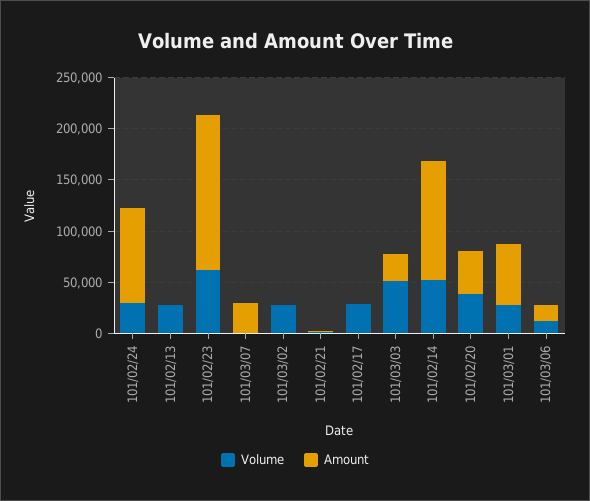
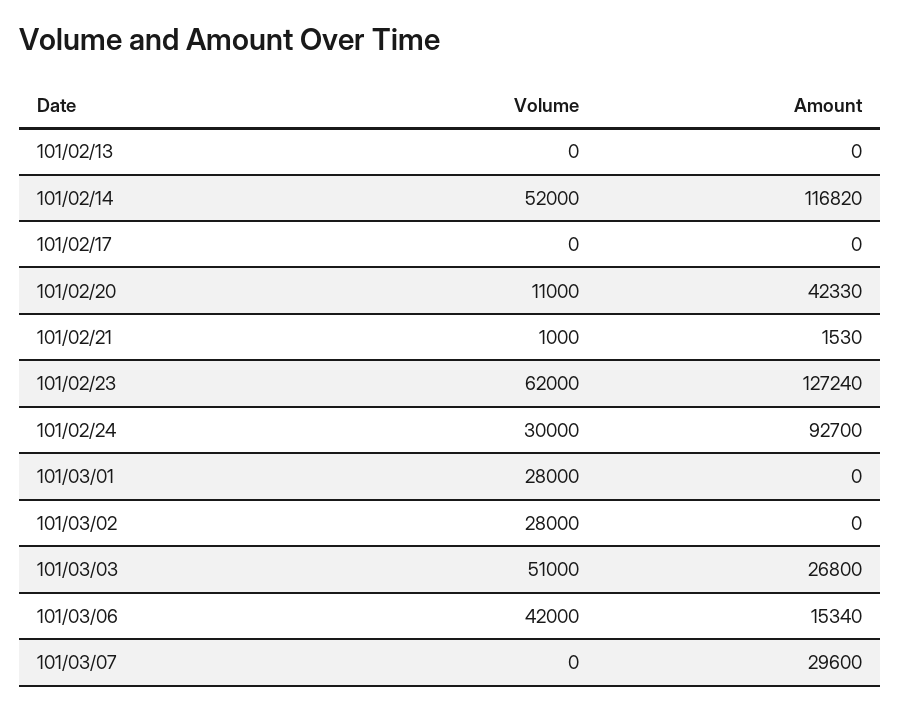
Volume, 101/02/13: 30000 -> 0
Amount, 101/02/23: 150000 -> 127240
Volume, 101/02/17: 30000 -> 0
Volume, 101/02/20: 40000 -> 11000
Amount, 101/03/01: 60000 -> 0
Volume, 101/03/06: 10000 -> 42000

